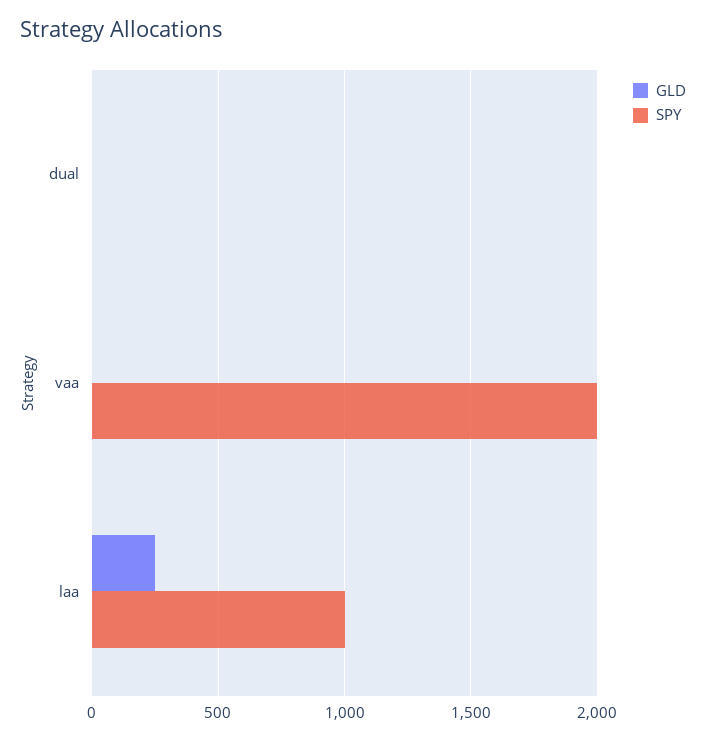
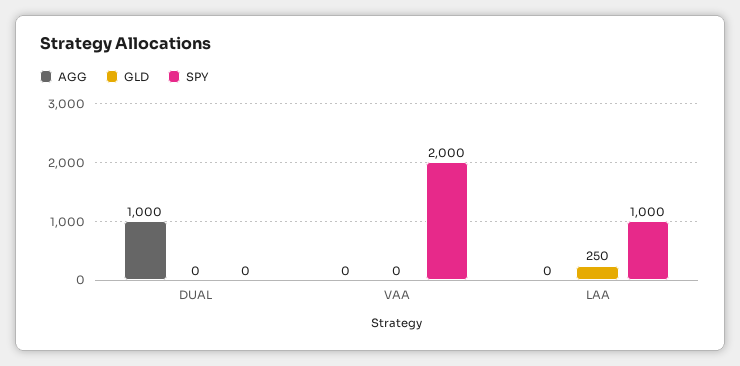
AGG, dual: none -> 1000
AGG, vaa: none -> 0
AGG, laa: none -> 0

